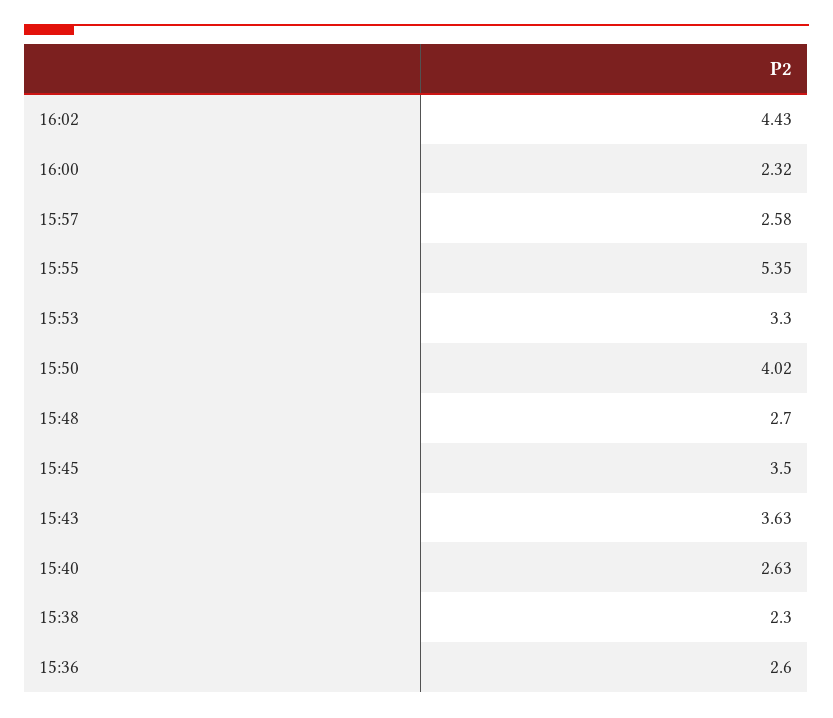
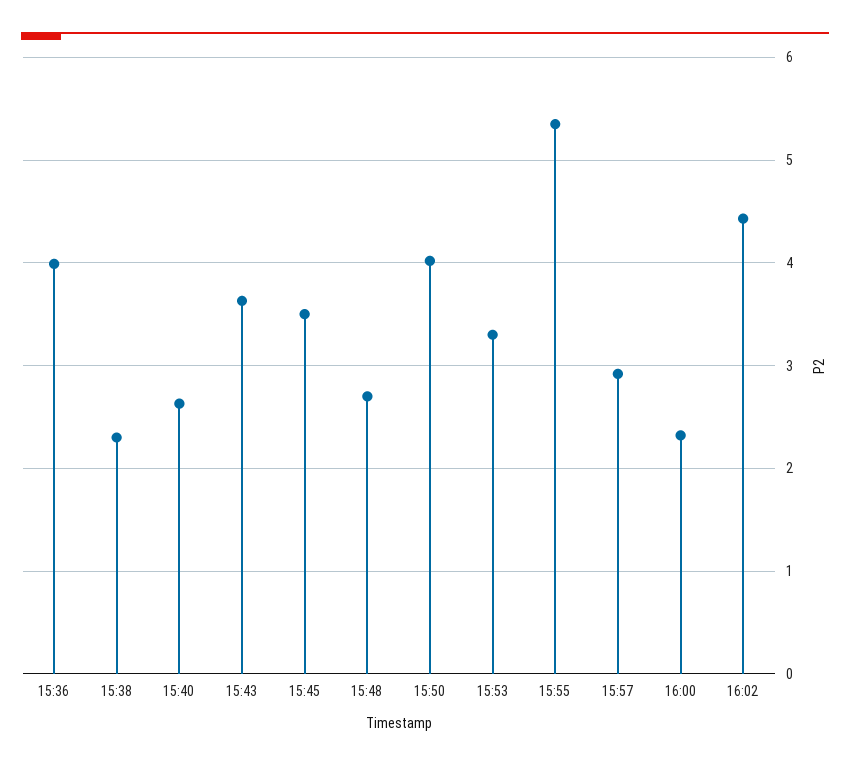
15:57: 2.58 -> 2.9
15:36: 2.6 -> 4

